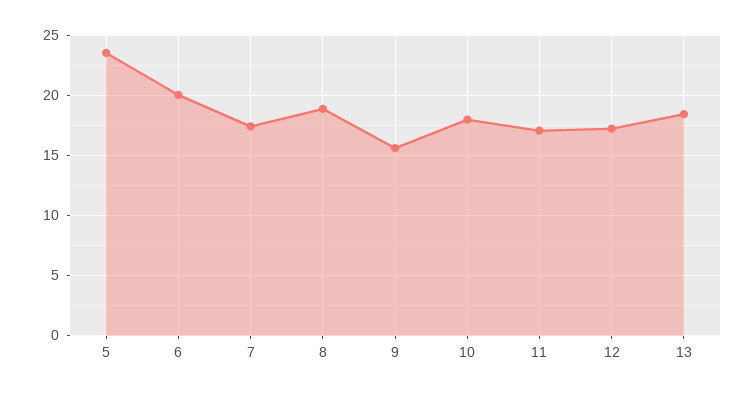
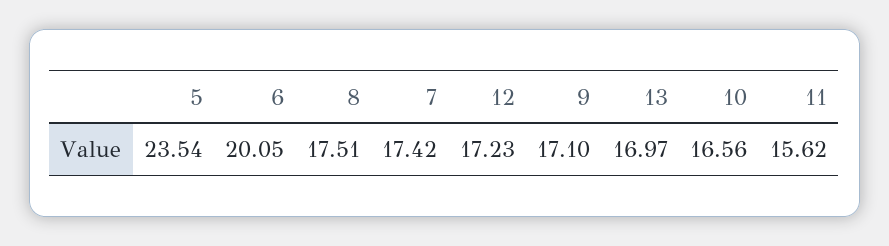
8: 19 -> 17.51
9: 15.5 -> 17.1
10: 18 -> 16.56
11: 17 -> 15.62
13: 18.5 -> 16.97

